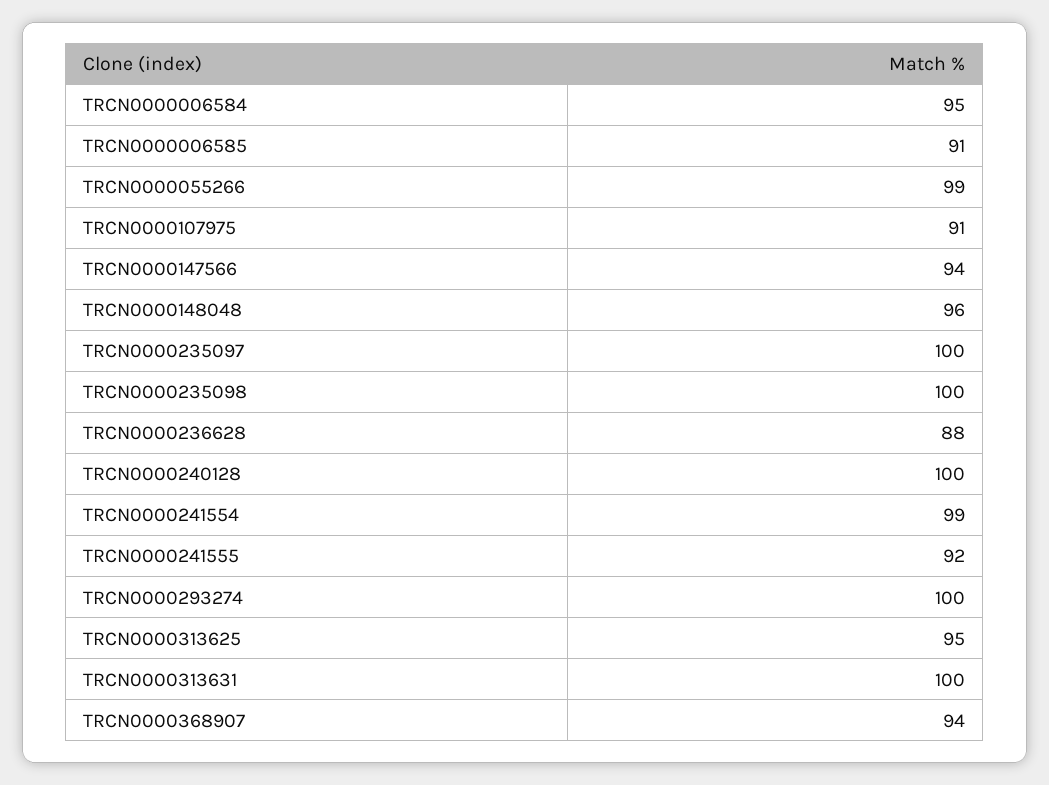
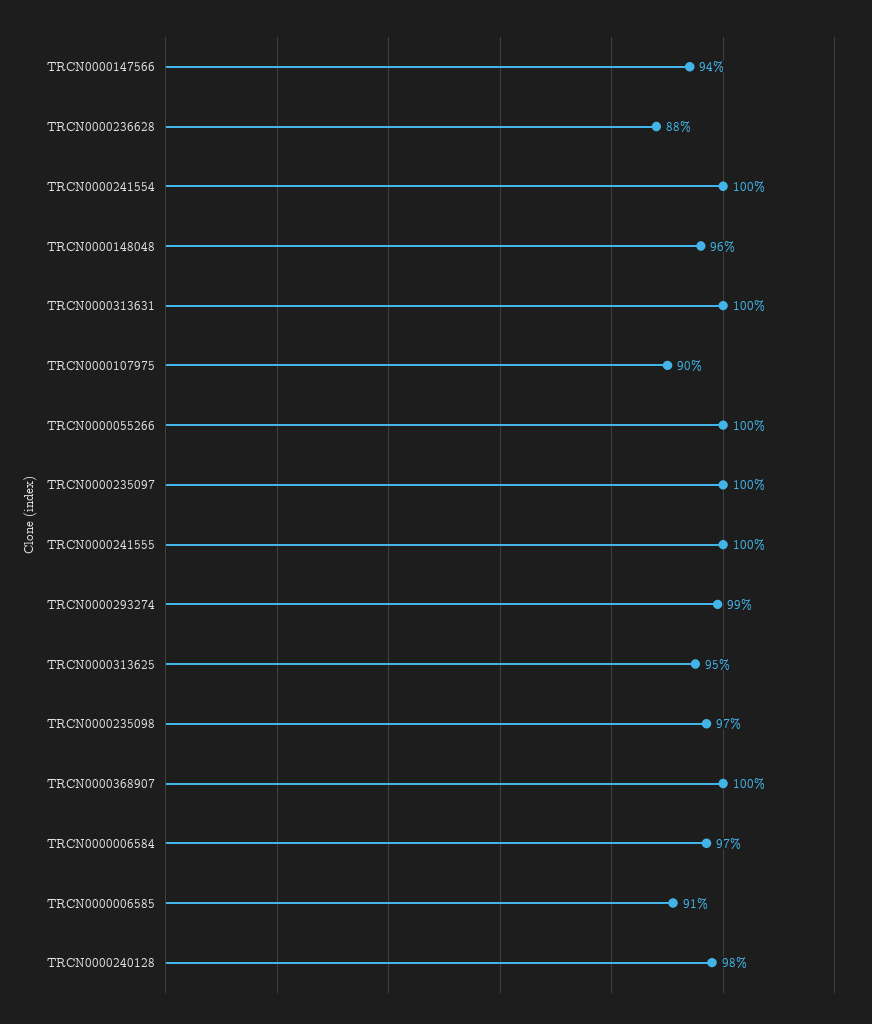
TRCN0000006584: 95 -> 97
TRCN0000055266: 99 -> 100
TRCN0000107975: 91 -> 90
TRCN0000235098: 100 -> 97
TRCN0000240128: 100 -> 98
TRCN0000241554: 99 -> 100
TRCN0000241555: 92 -> 100
TRCN0000293274: 100 -> 99
TRCN0000368907: 94 -> 100

